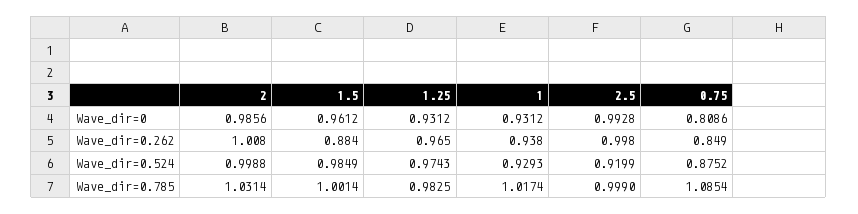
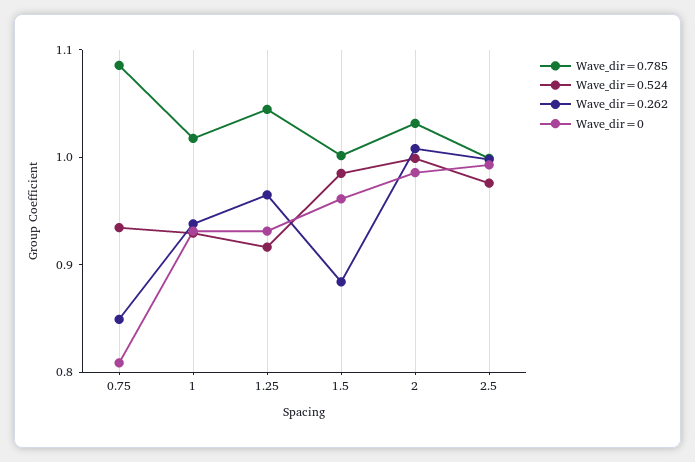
Wave_dir=0.524, 1.25: 0.9743 -> 0.92
Wave_dir=0.524, 2.5: 0.9199 -> 0.98
Wave_dir=0.524, 0.75: 0.8752 -> 0.94
Wave_dir=0.785, 1.25: 0.9825 -> 1.04

